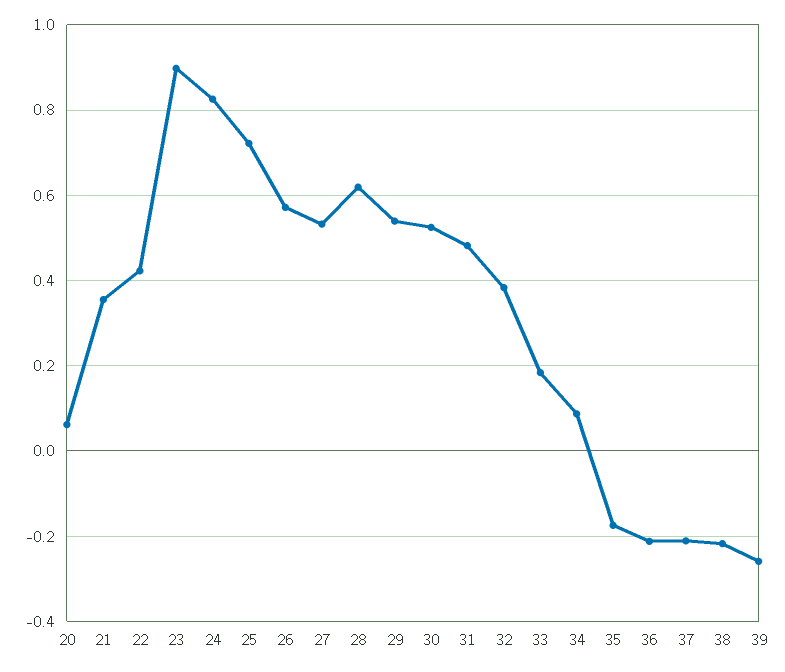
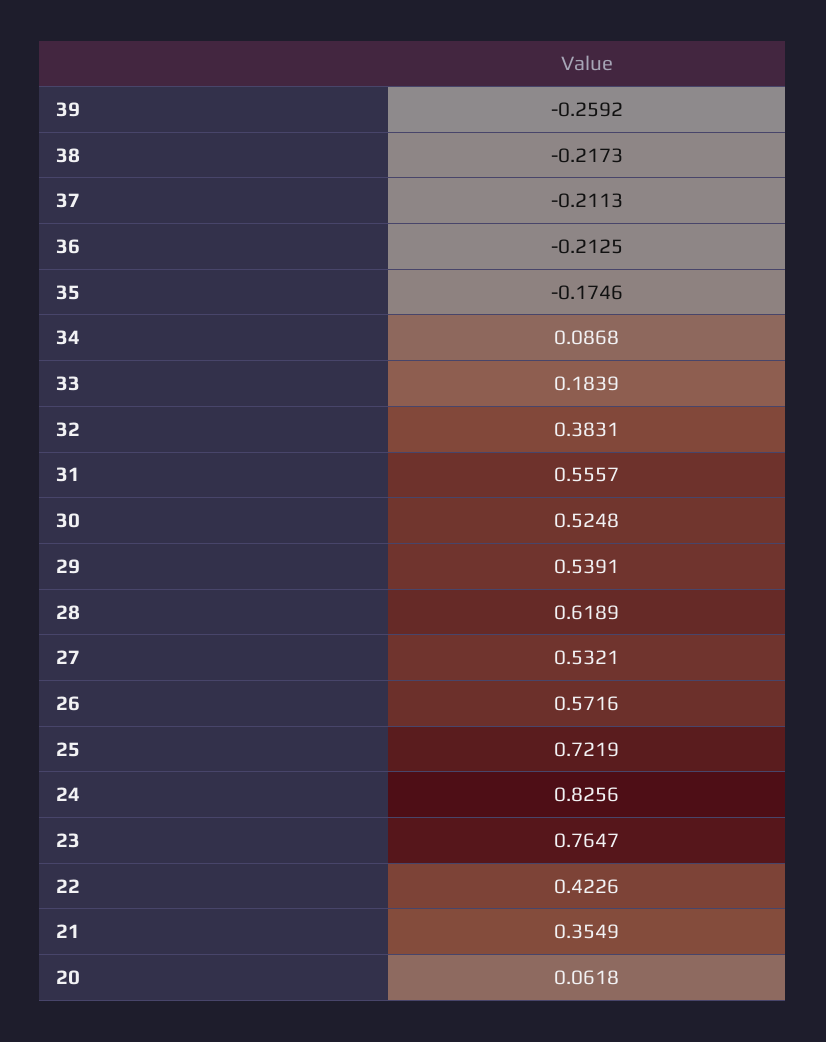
23: 0.9 -> 0.7647
31: 0.48 -> 0.5557

